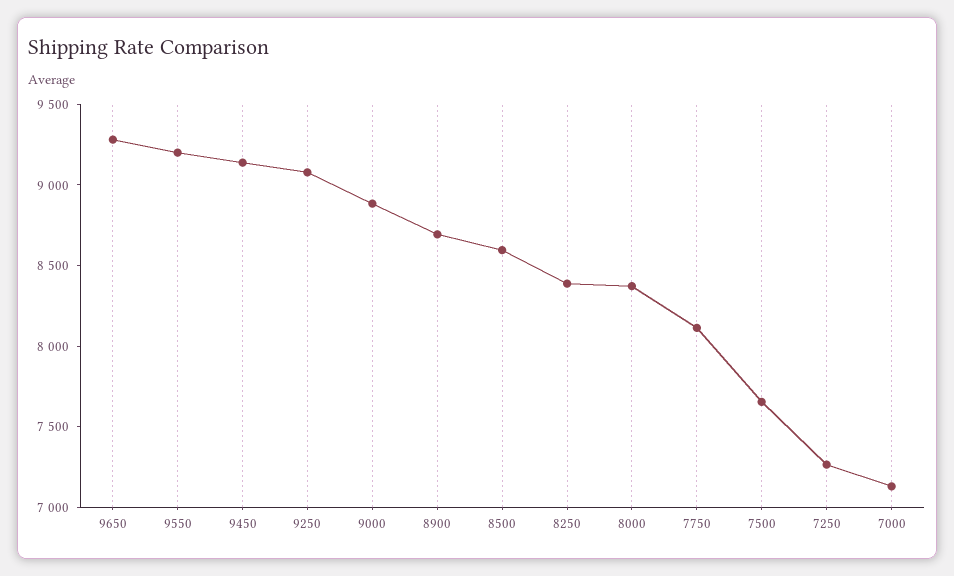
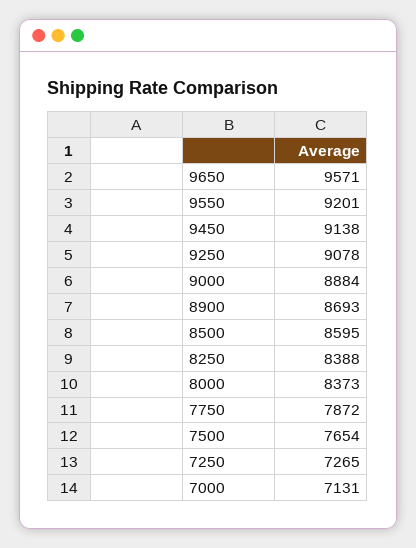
9650: 9300 -> 9571
7750: 8100 -> 7872

